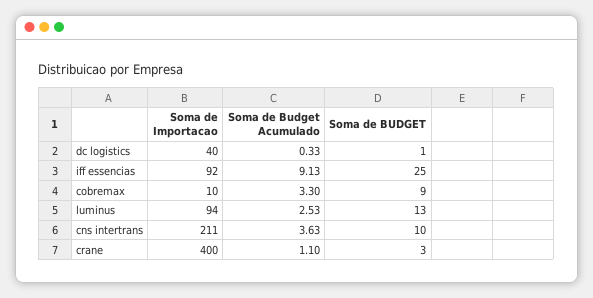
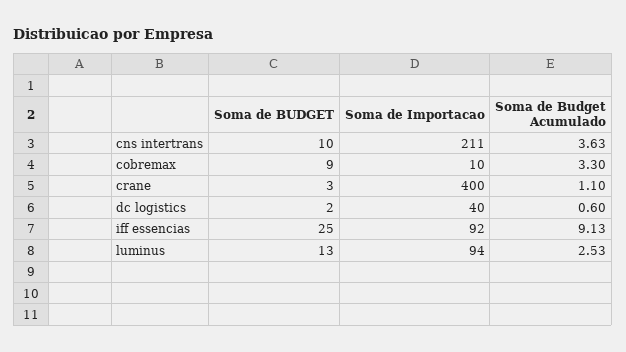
Soma de Budget Acumulado, dc logistics: 0.33 -> 0.6
Soma de BUDGET, dc logistics: 1 -> 2

